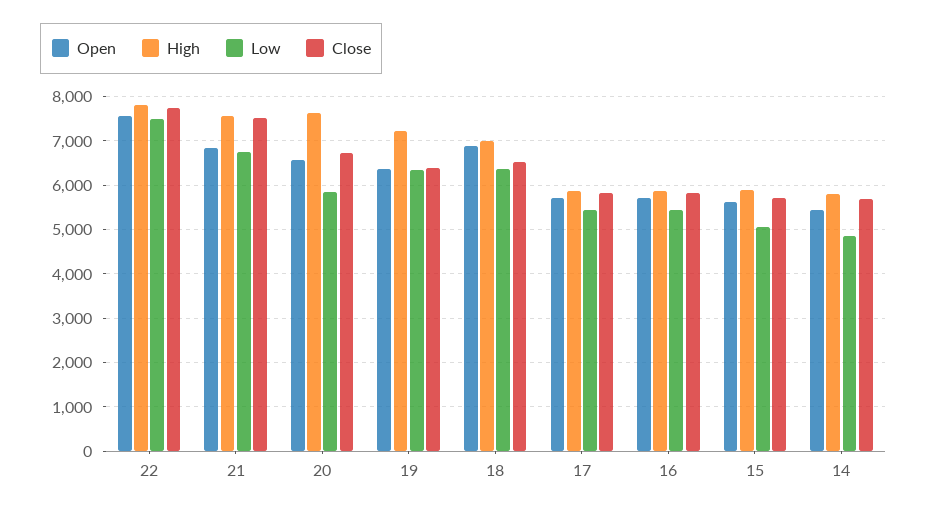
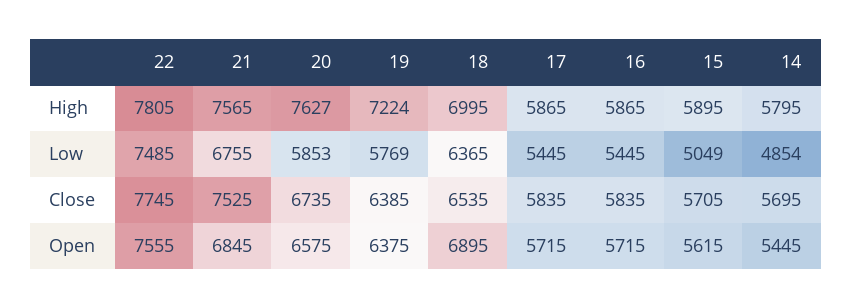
Low, 19: 6400 -> 5769

